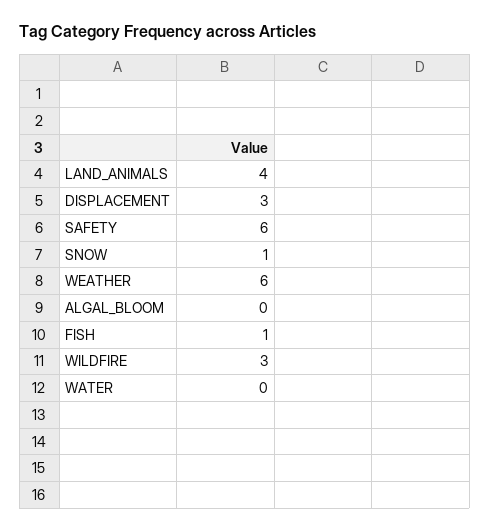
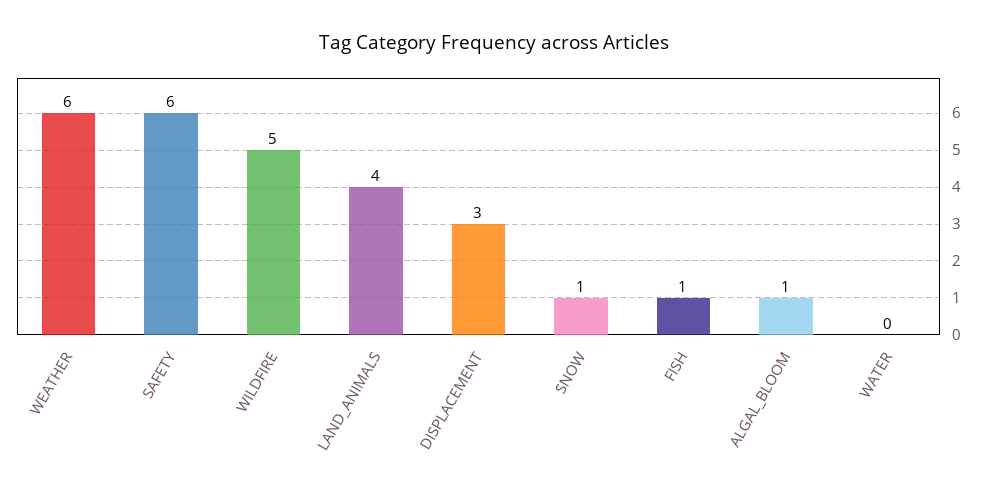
ALGAL_BLOOM: 0 -> 1
WILDFIRE: 3 -> 5

